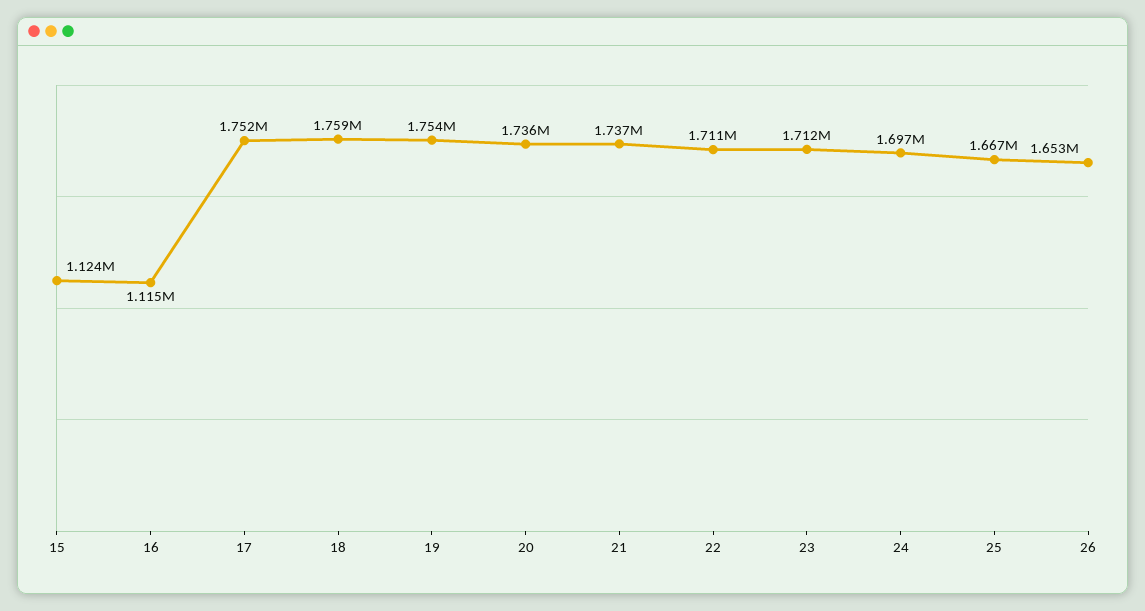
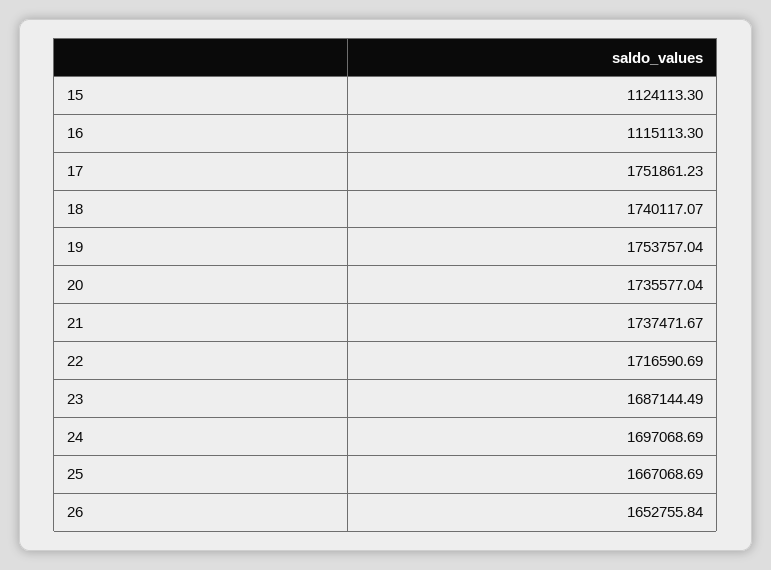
18: 1759000 -> 1740117.07
22: 1711000 -> 1716590.69
23: 1712000 -> 1687144.49

